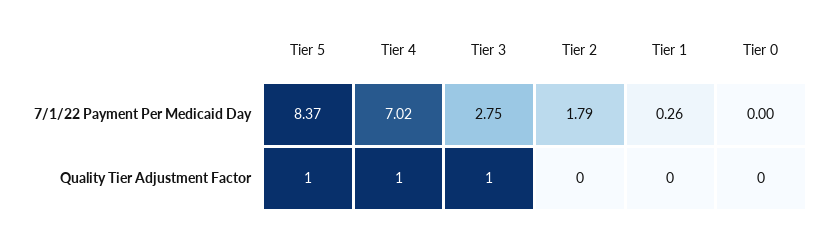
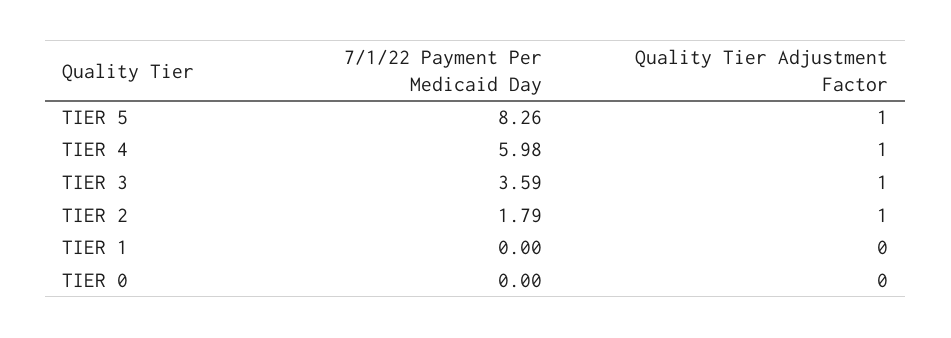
Tier 5, 7/1/22 Payment Per Medicaid Day: 8.37 -> 8.26
Tier 4, 7/1/22 Payment Per Medicaid Day: 7.02 -> 5.98
Tier 3, 7/1/22 Payment Per Medicaid Day: 2.75 -> 3.59
Tier 1, 7/1/22 Payment Per Medicaid Day: 0.26 -> 0
Tier 2, Quality Tier Adjustment Factor: 0 -> 1

